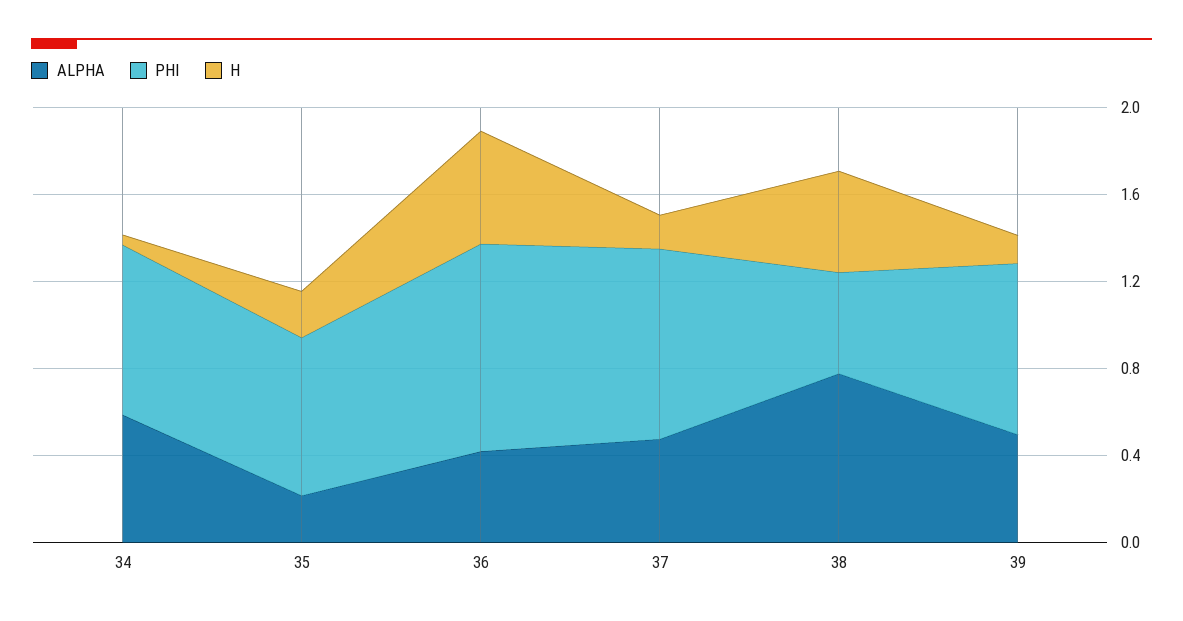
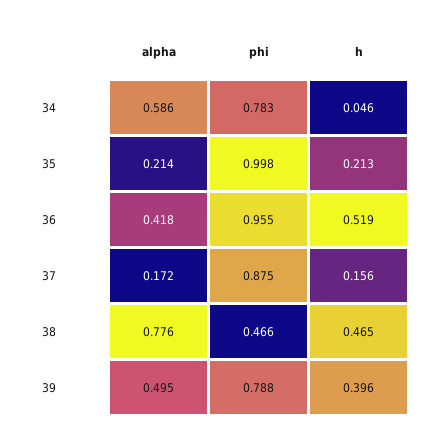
PHI, 35: 0.7 -> 0.998
ALPHA, 37: 0.5 -> 0.172
H, 39: 0.1 -> 0.396

